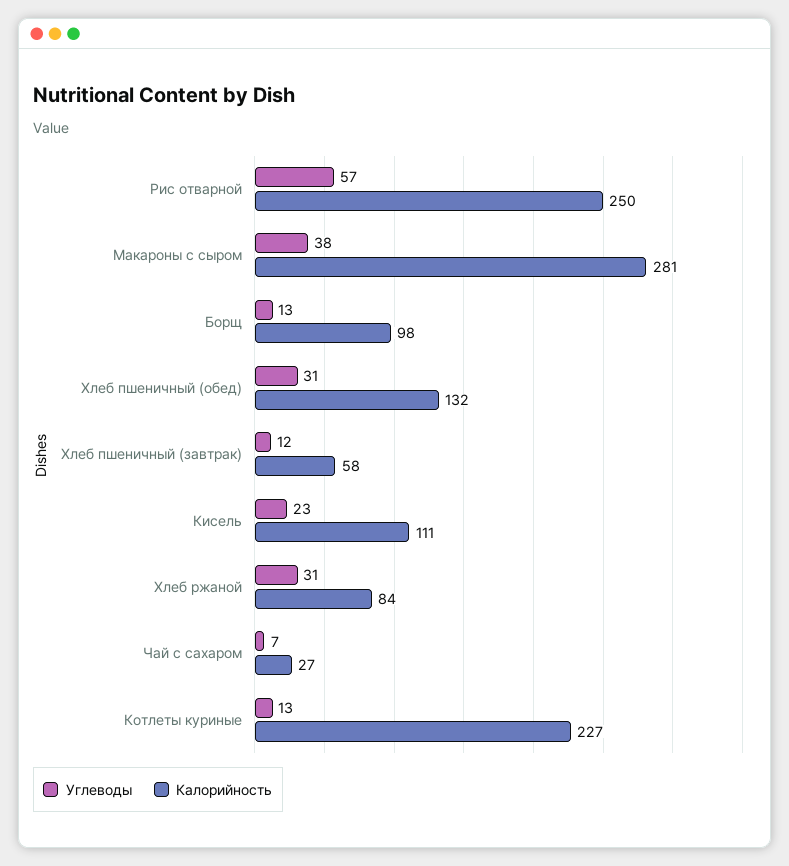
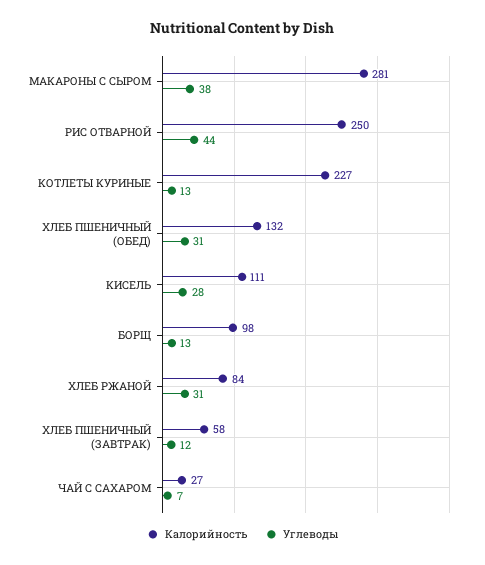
Углеводы, Рис отварной: 57 -> 44
Углеводы, Кисель: 23 -> 28

